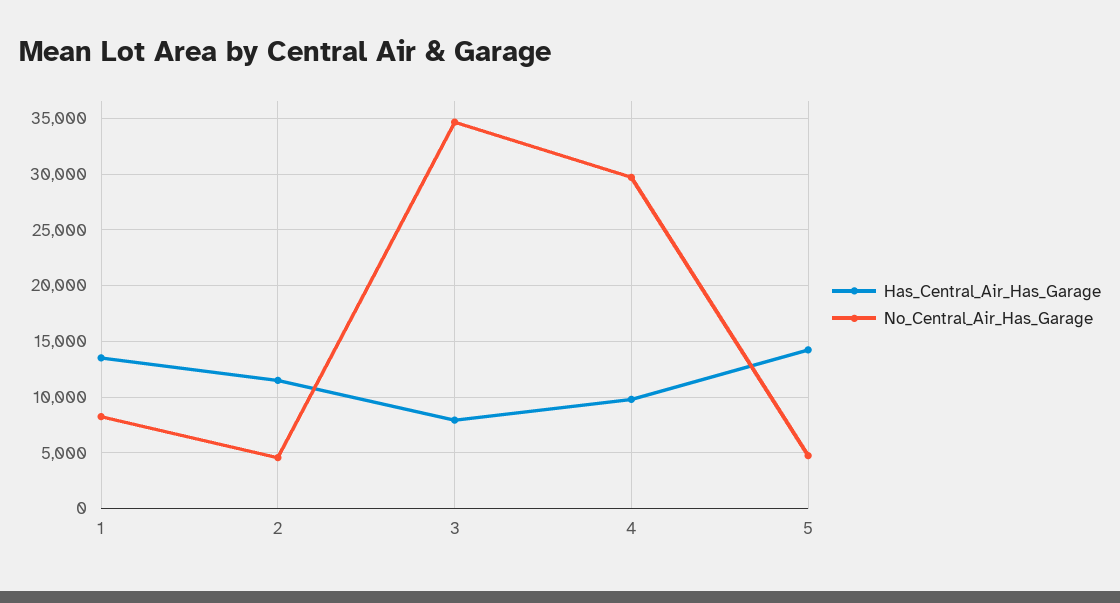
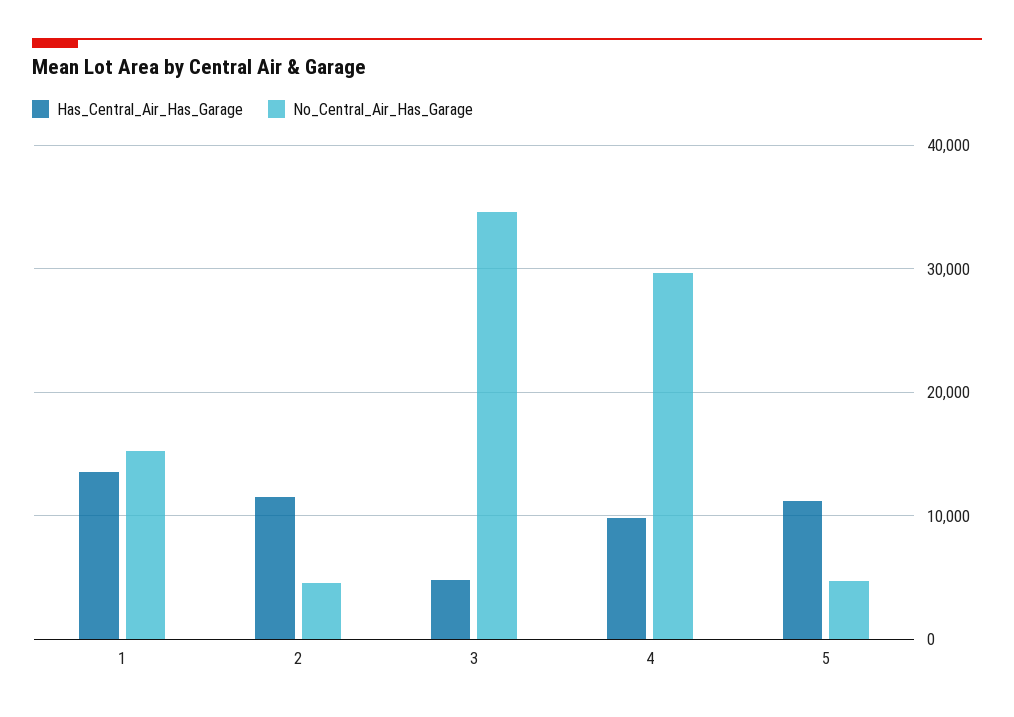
No_Central_Air_Has_Garage, 1: 8000 -> 15000
Has_Central_Air_Has_Garage, 3: 8000 -> 5000
Has_Central_Air_Has_Garage, 5: 14000 -> 11000

